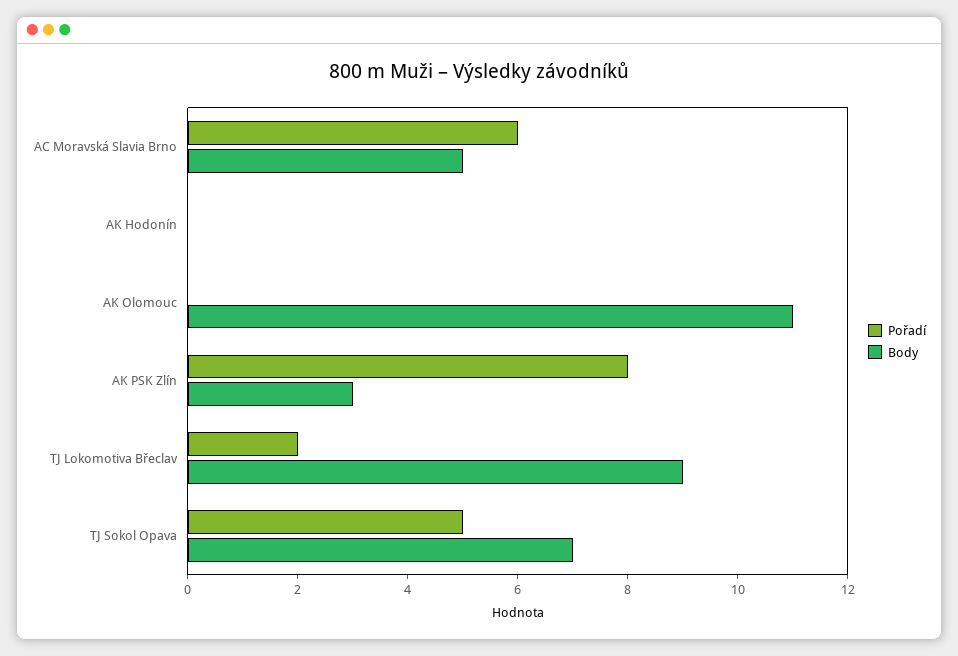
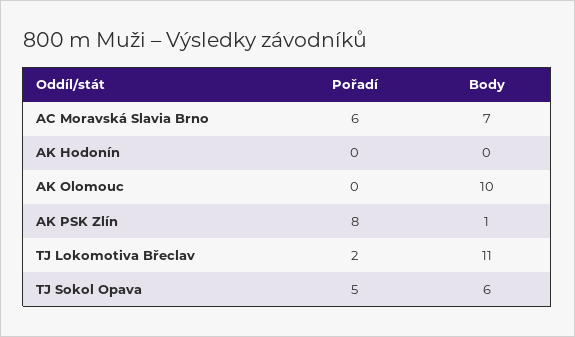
Body, AC Moravská Slavia Brno: 5 -> 7
Body, AK Olomouc: 11 -> 10
Body, AK PSK Zlín: 3 -> 1
Body, TJ Lokomotiva Břeclav: 9 -> 11
Body, TJ Sokol Opava: 7 -> 6

